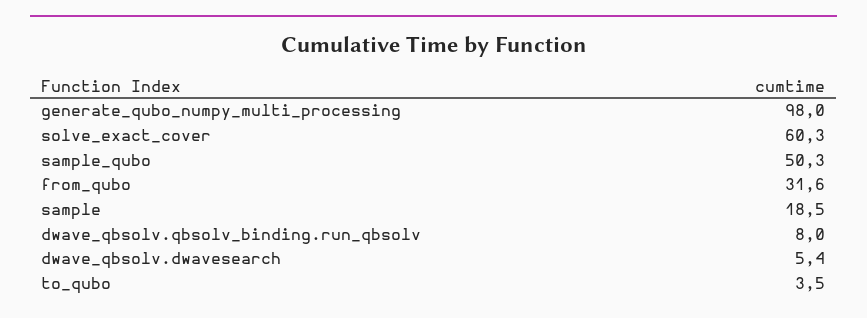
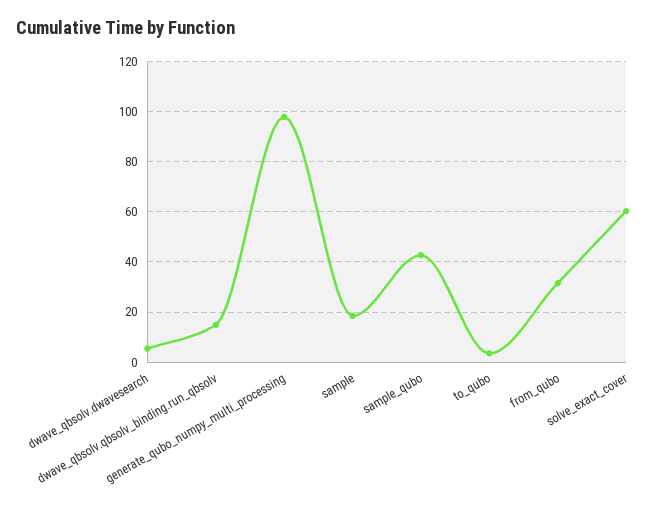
sample_qubo: 50.3 -> 42.5
dwave_qbsolv.qbsolv_binding.run_qbsolv: 8 -> 15

